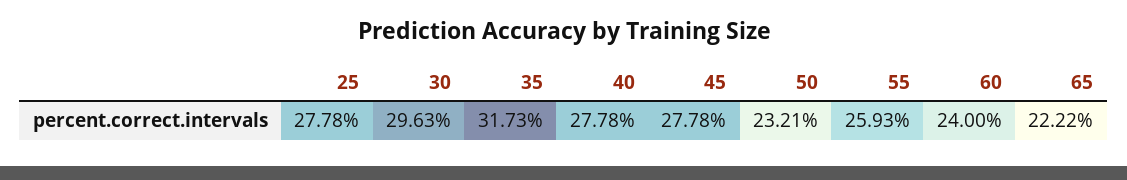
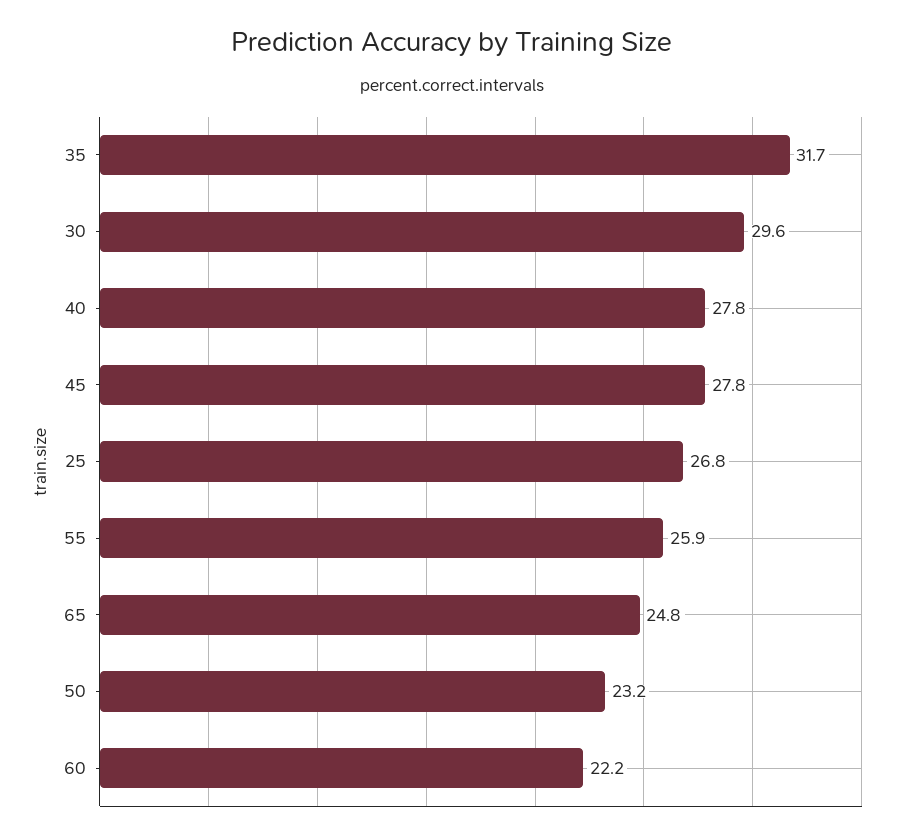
25: 27.78 -> 26.8
60: 24 -> 22.2
65: 22.22 -> 24.8

